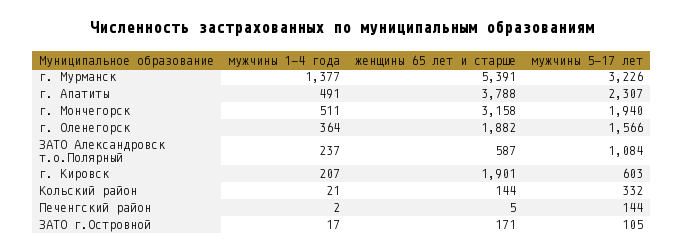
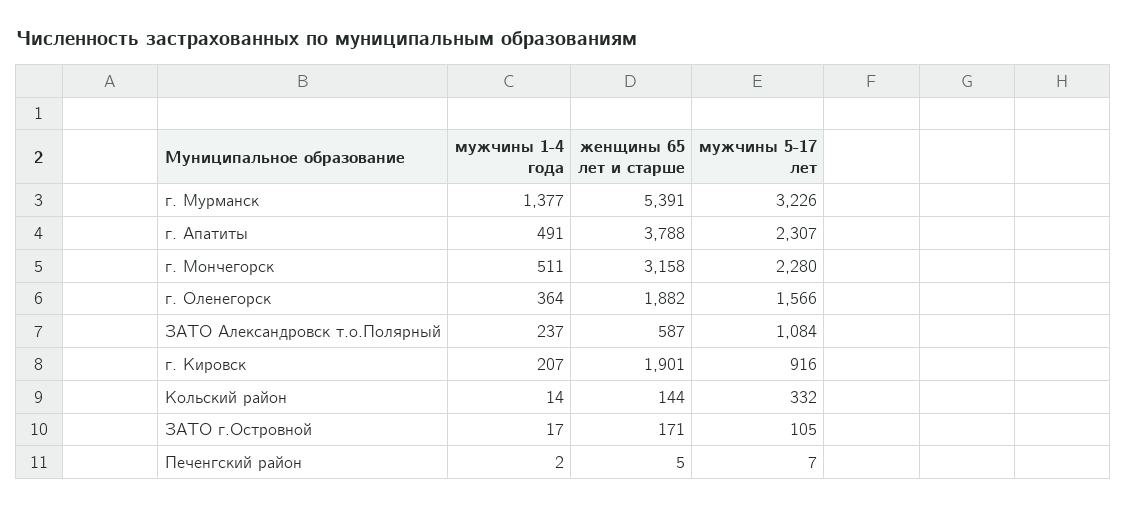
мужчины 5-17 лет, г. Мончегорск: 1940 -> 2280
мужчины 5-17 лет, г. Кировск: 603 -> 916
мужчины 1-4 года, Кольский район: 21 -> 14
мужчины 5-17 лет, Печенгский район: 144 -> 7

